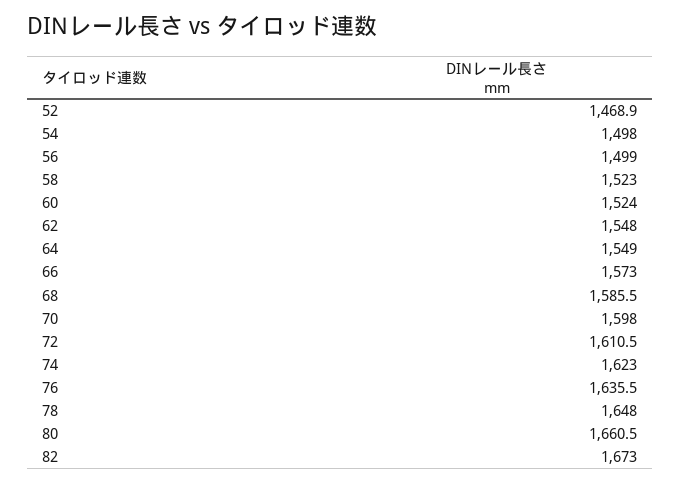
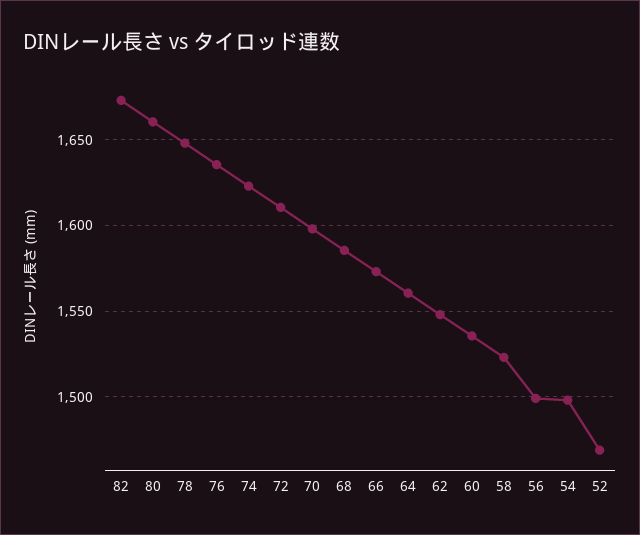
60: 1524 -> 1535
64: 1549 -> 1560

